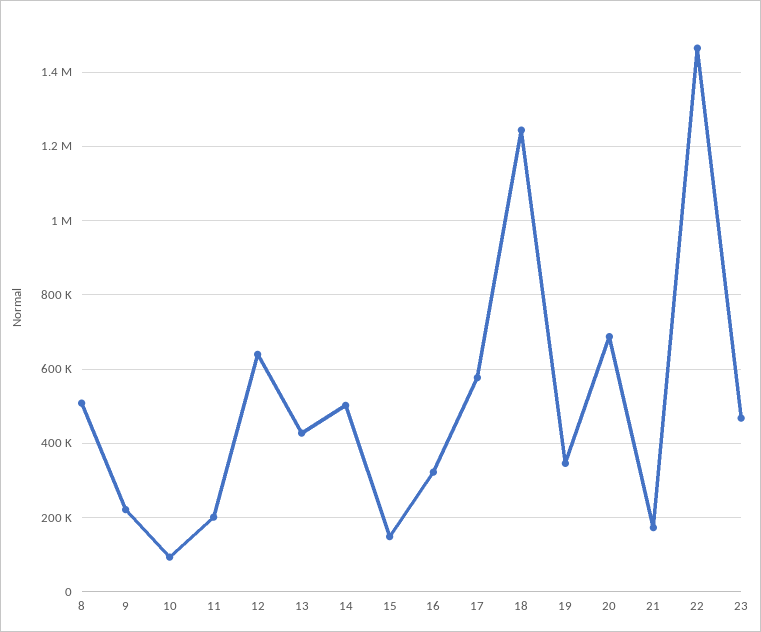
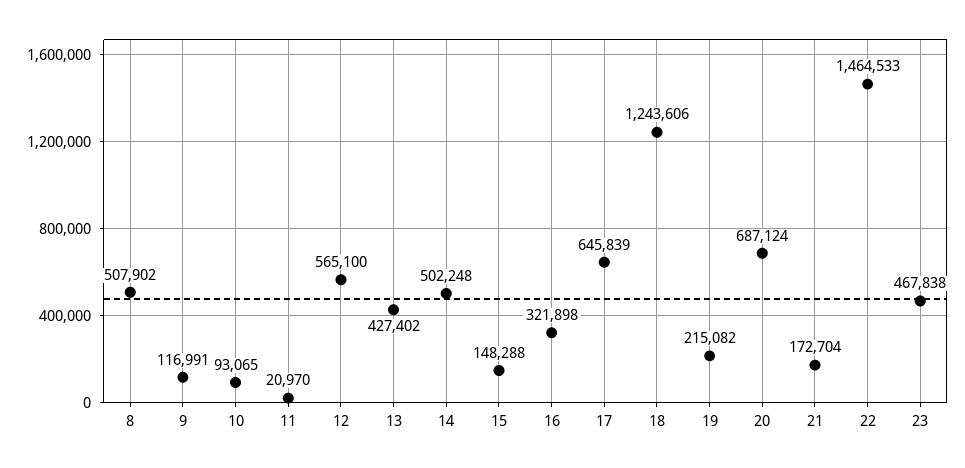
9: 220000 -> 116991
11: 200000 -> 20970
12: 640000 -> 565100
17: 580000 -> 645839
19: 340000 -> 215082

